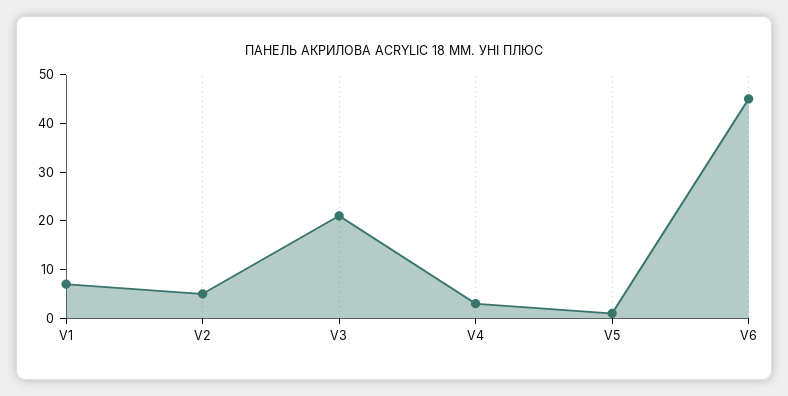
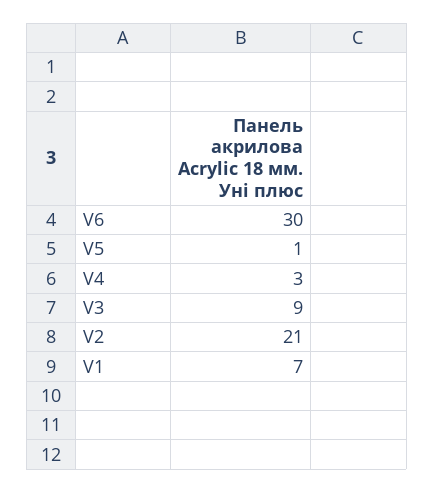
V2: 5 -> 21
V3: 20 -> 9
V6: 45 -> 30

